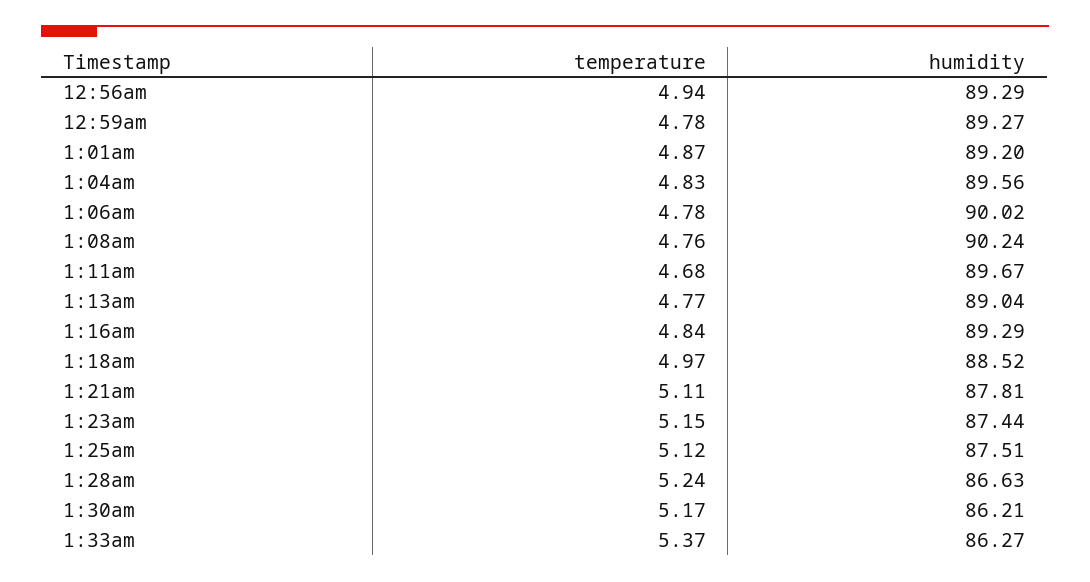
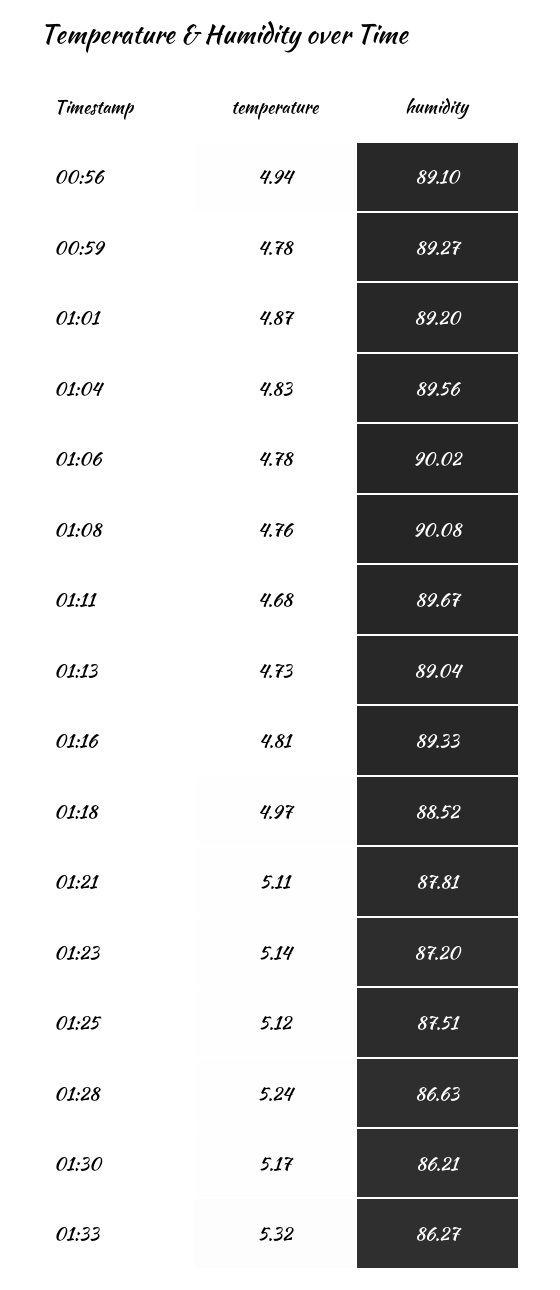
humidity, 12:56am: 89.29 -> 89.1
humidity, 1:08am: 90.24 -> 90.08
temperature, 1:13am: 4.77 -> 4.73
temperature, 1:16am: 4.84 -> 4.81
humidity, 1:16am: 89.29 -> 89.33
temperature, 1:23am: 5.15 -> 5.14
humidity, 1:23am: 87.44 -> 87.2
temperature, 1:33am: 5.37 -> 5.32

